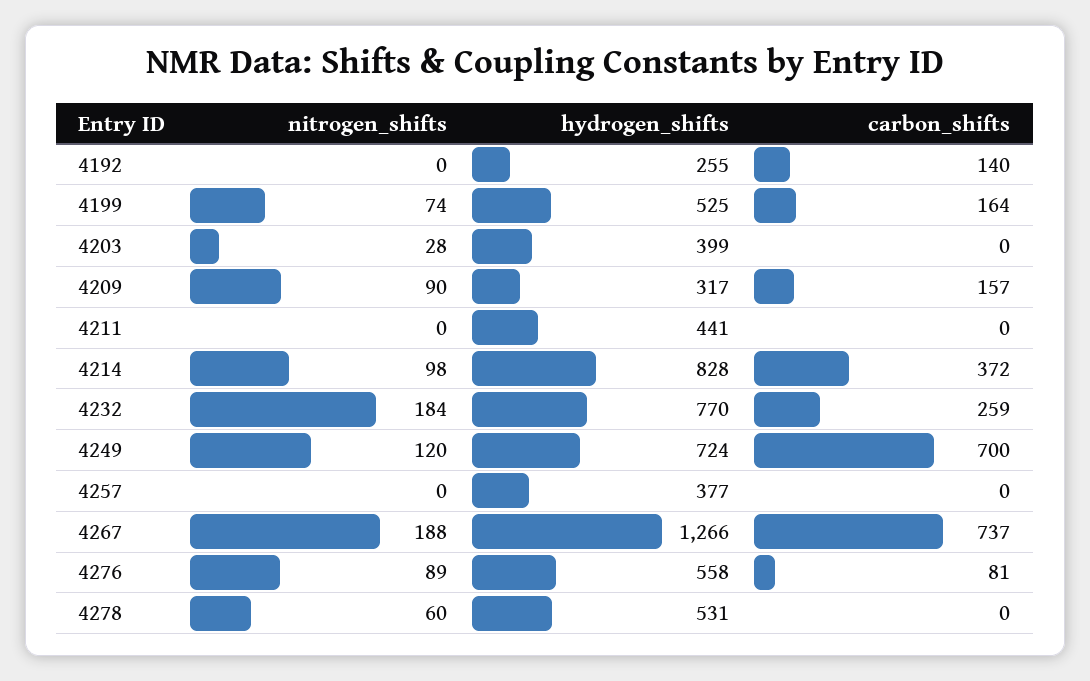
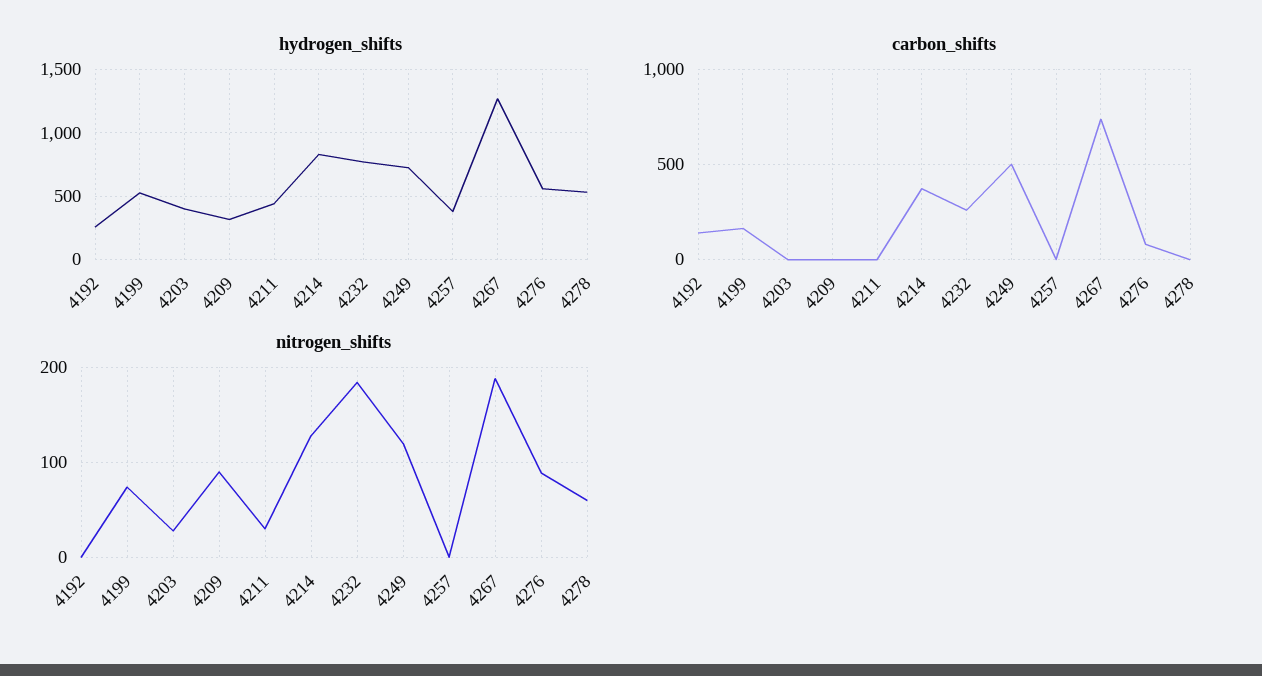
carbon_shifts, 4209: 157 -> 0
nitrogen_shifts, 4211: 0 -> 30
nitrogen_shifts, 4214: 98 -> 130
carbon_shifts, 4249: 700 -> 500

